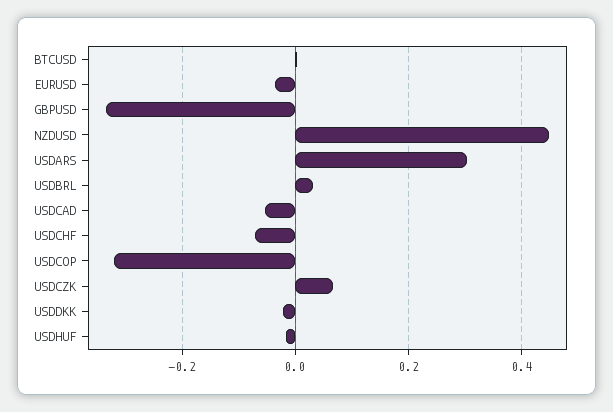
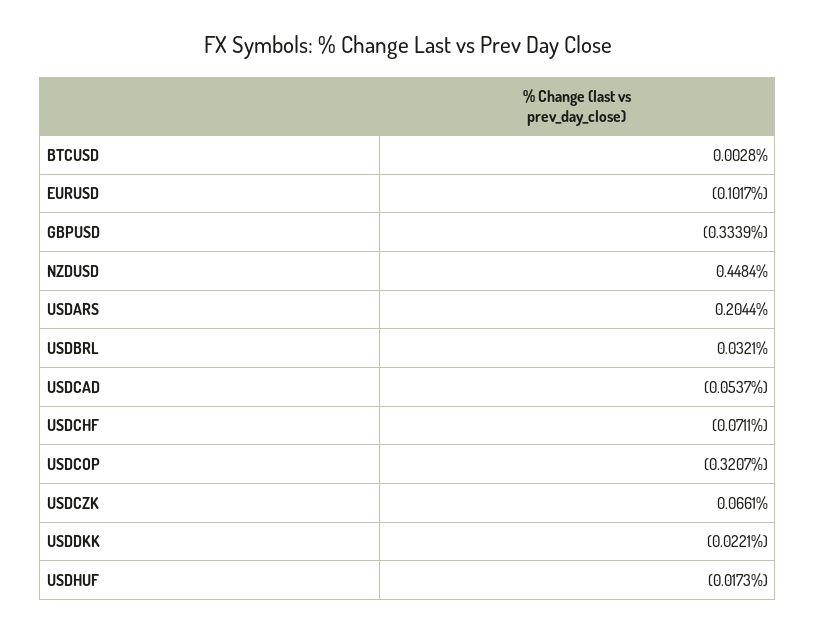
EURUSD: -0.04 -> -0.1017
USDARS: 0.3 -> 0.2044

